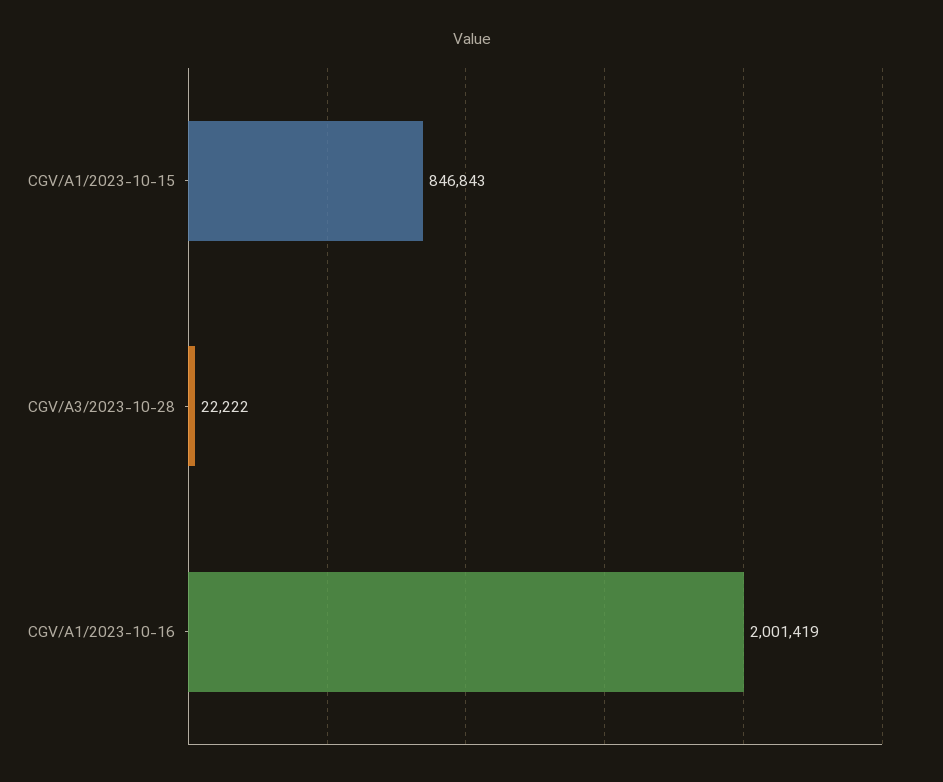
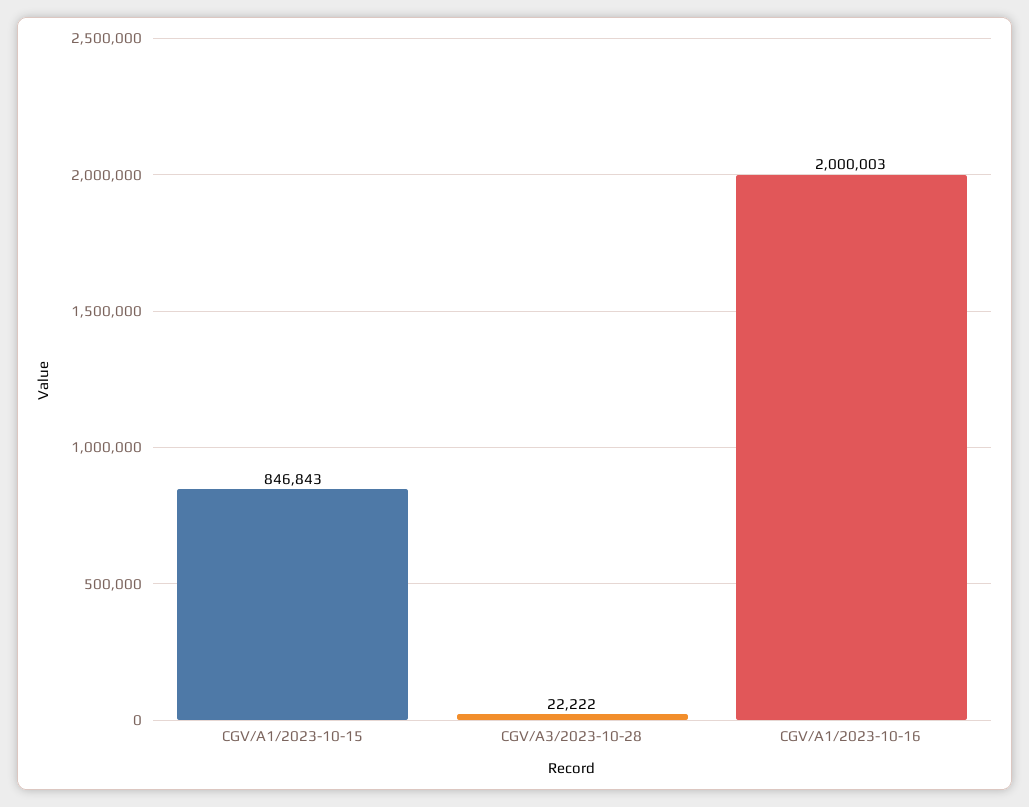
CGV/A1/2023-10-16: 2001419 -> 2000003

